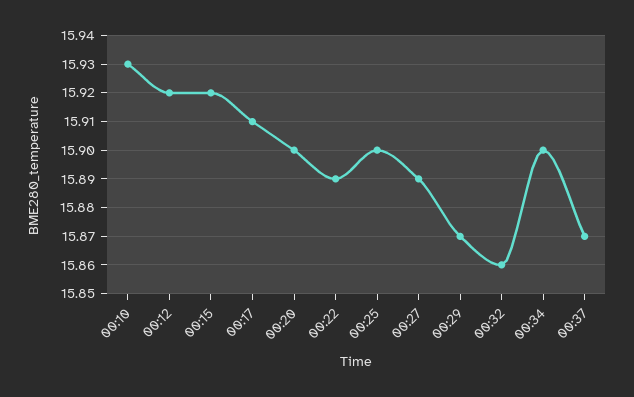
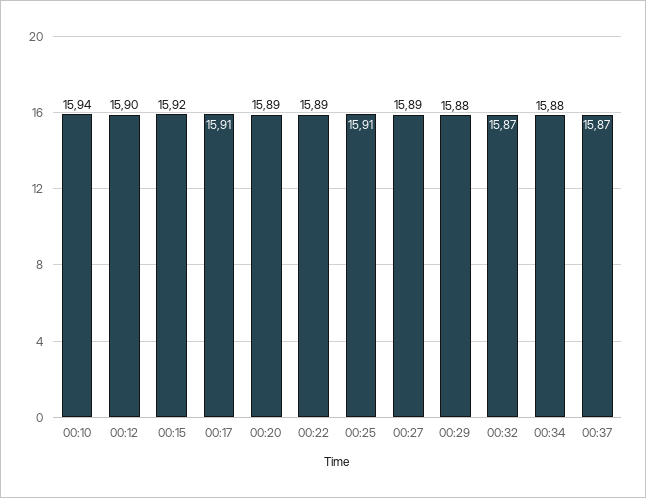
00:10: 15.93 -> 15.94
00:12: 15.92 -> 15.9
00:20: 15.9 -> 15.89
00:25: 15.9 -> 15.91
00:29: 15.87 -> 15.88
00:32: 15.86 -> 15.87
00:34: 15.9 -> 15.88

